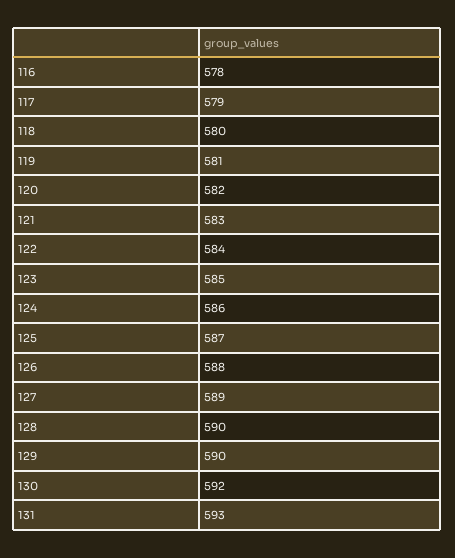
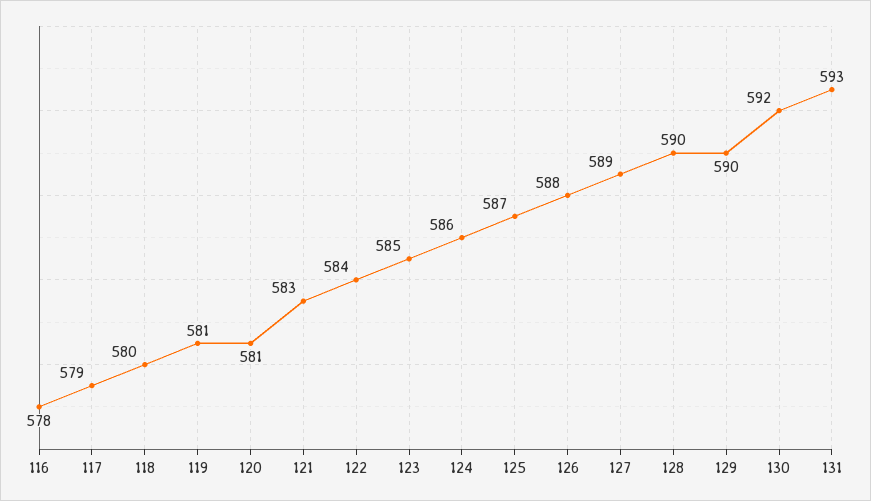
120: 582 -> 581

